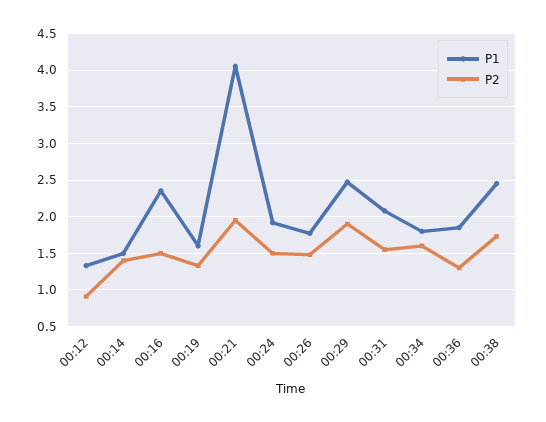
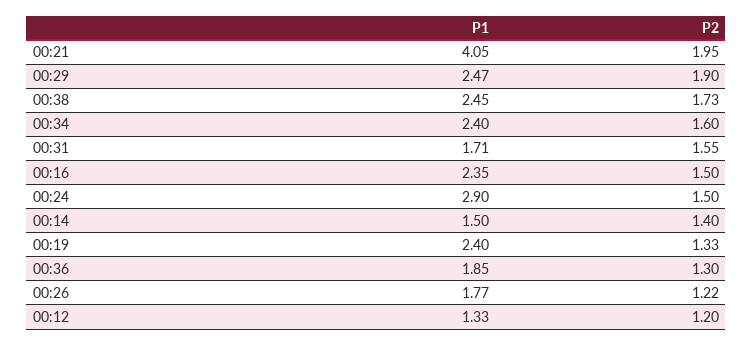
P2, 00:12: 0.9 -> 1.2
P1, 00:19: 1.6 -> 2.4
P1, 00:24: 1.9 -> 2.9
P2, 00:26: 1.5 -> 1.22
P1, 00:31: 2.1 -> 1.71
P1, 00:34: 1.8 -> 2.4

